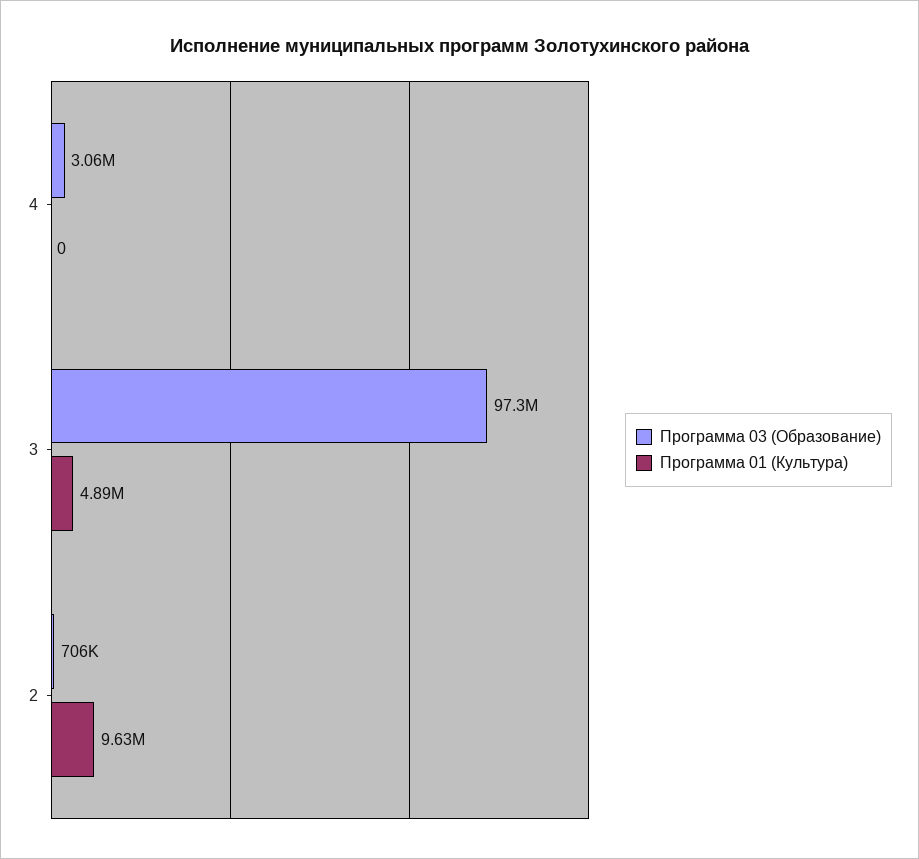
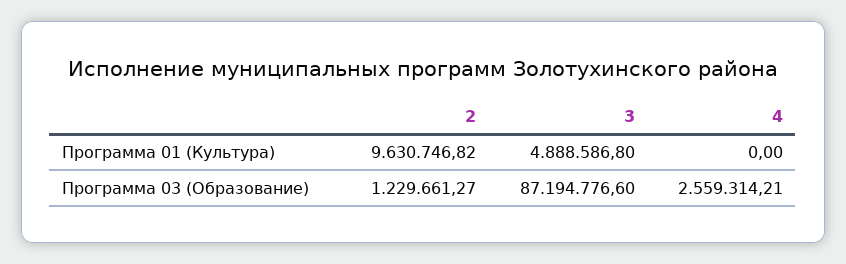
Программа 03 (Образование), 4: 3060000 -> 2559314.21
Программа 03 (Образование), 3: 97300000 -> 87194776.6
Программа 03 (Образование), 2: 706000 -> 1229661.27

